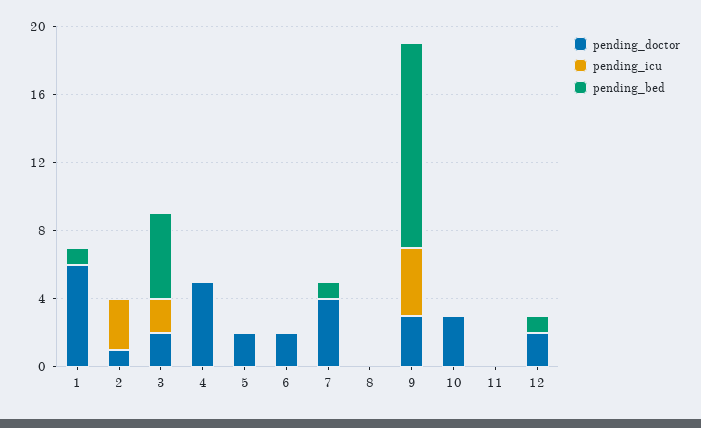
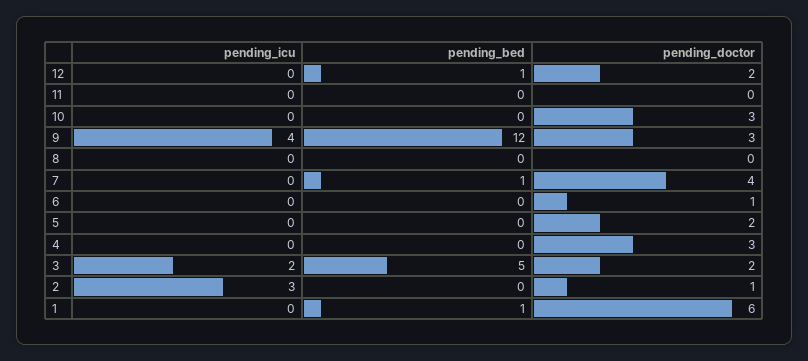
pending_doctor, 4: 5 -> 3
pending_doctor, 6: 2 -> 1

